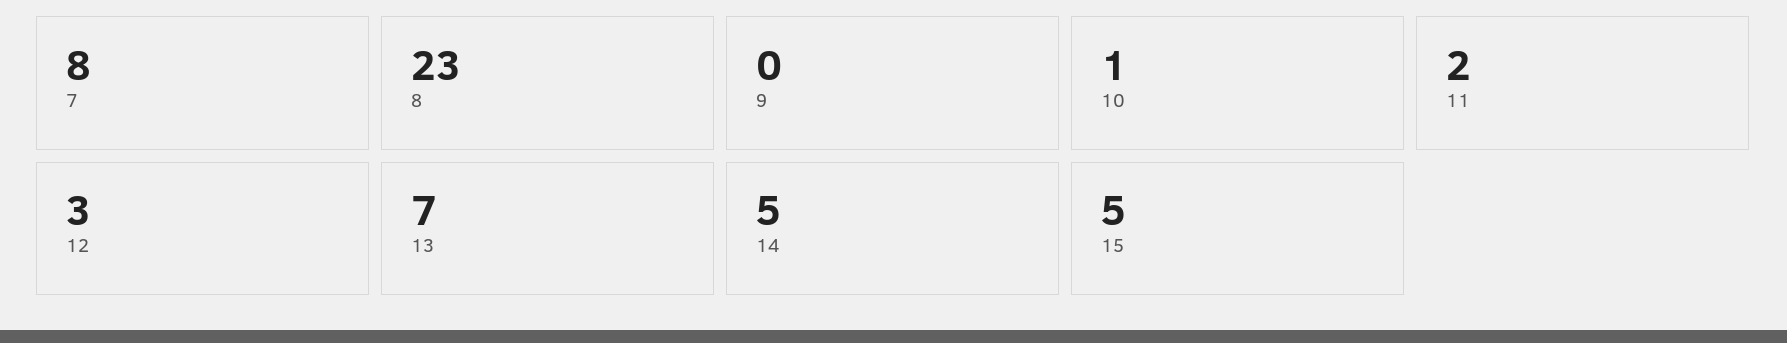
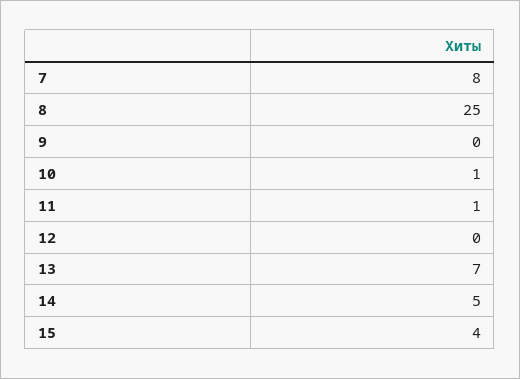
8: 23 -> 25
11: 2 -> 1
12: 3 -> 0
15: 5 -> 4

